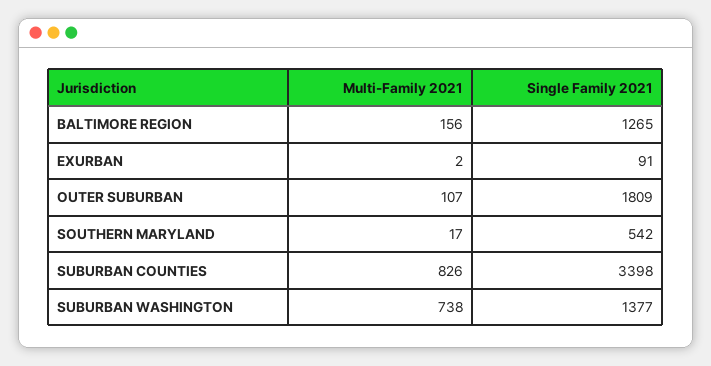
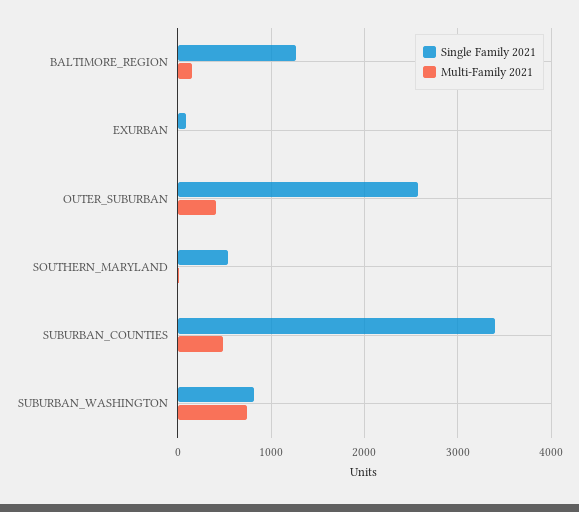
Multi-Family 2021, OUTER SUBURBAN: 107 -> 400
Single Family 2021, OUTER SUBURBAN: 1809 -> 2600
Multi-Family 2021, SUBURBAN COUNTIES: 826 -> 500
Single Family 2021, SUBURBAN WASHINGTON: 1377 -> 800

